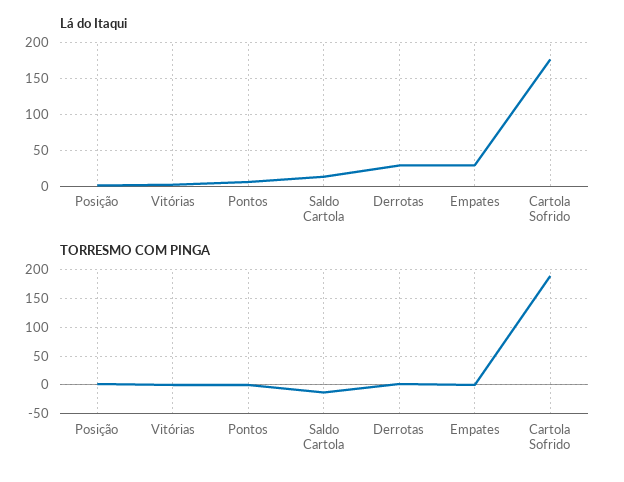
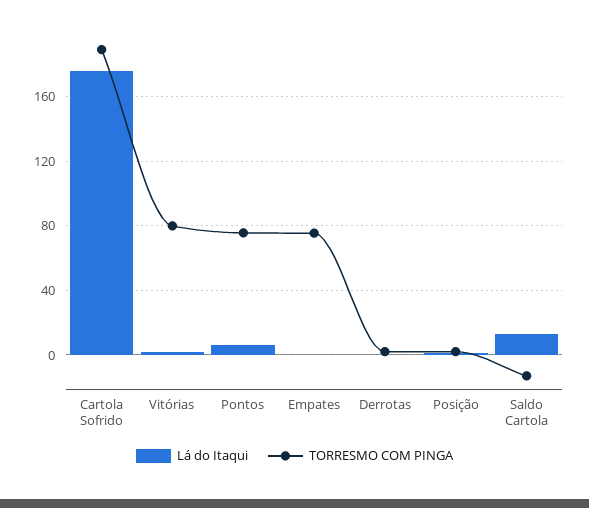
Lá do Itaqui, Derrotas: 30 -> 0
Lá do Itaqui, Empates: 30 -> 0
TORRESMO COM PINGA, Vitórias: 0 -> 80
TORRESMO COM PINGA, Pontos: 0 -> 75
TORRESMO COM PINGA, Empates: 0 -> 75

